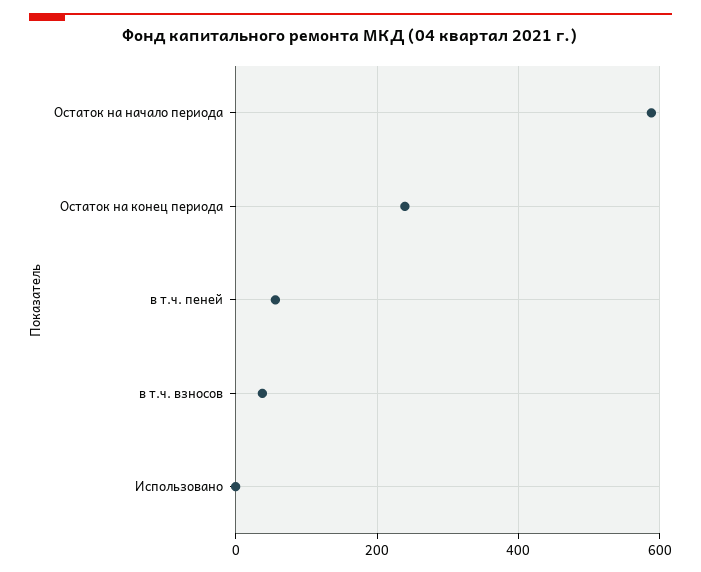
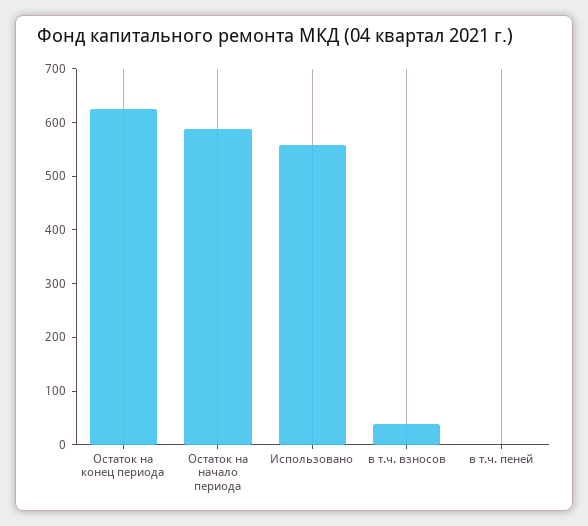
Остаток на конец периода: 240 -> 620
в т.ч. пеней: 60 -> 0
Использовано: 0 -> 560

